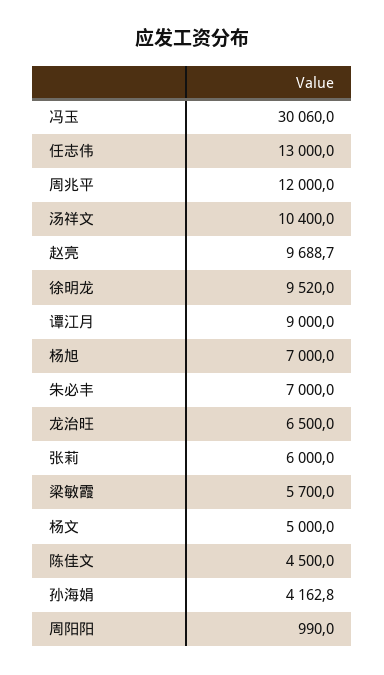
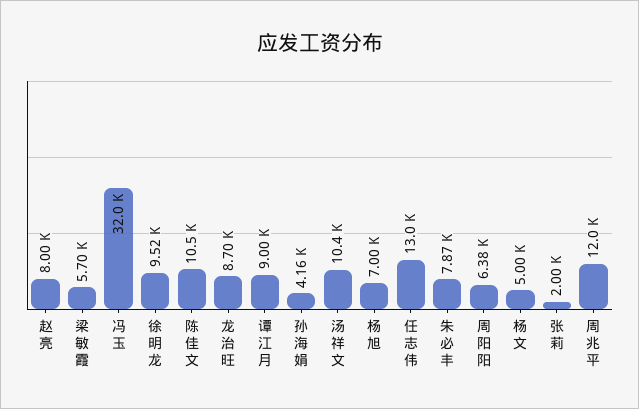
冯玉: 30060 -> 32000
赵亮: 9688.7 -> 8000
朱必丰: 7000 -> 7870
龙治旺: 6500 -> 8700
张莉: 6000 -> 2000
陈佳文: 4500 -> 10500
周阳阳: 990 -> 6380

